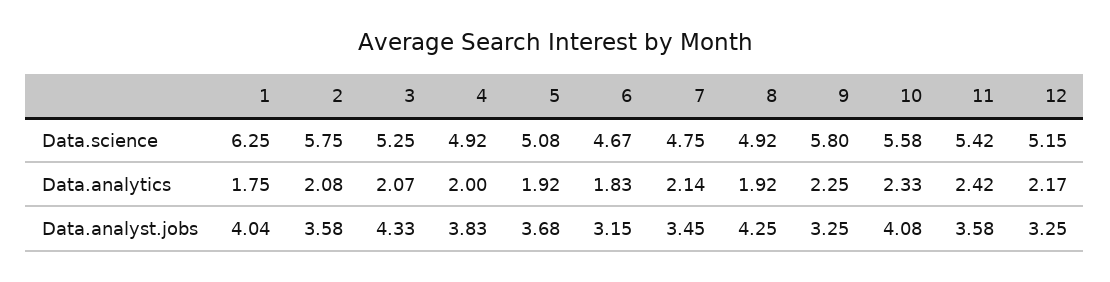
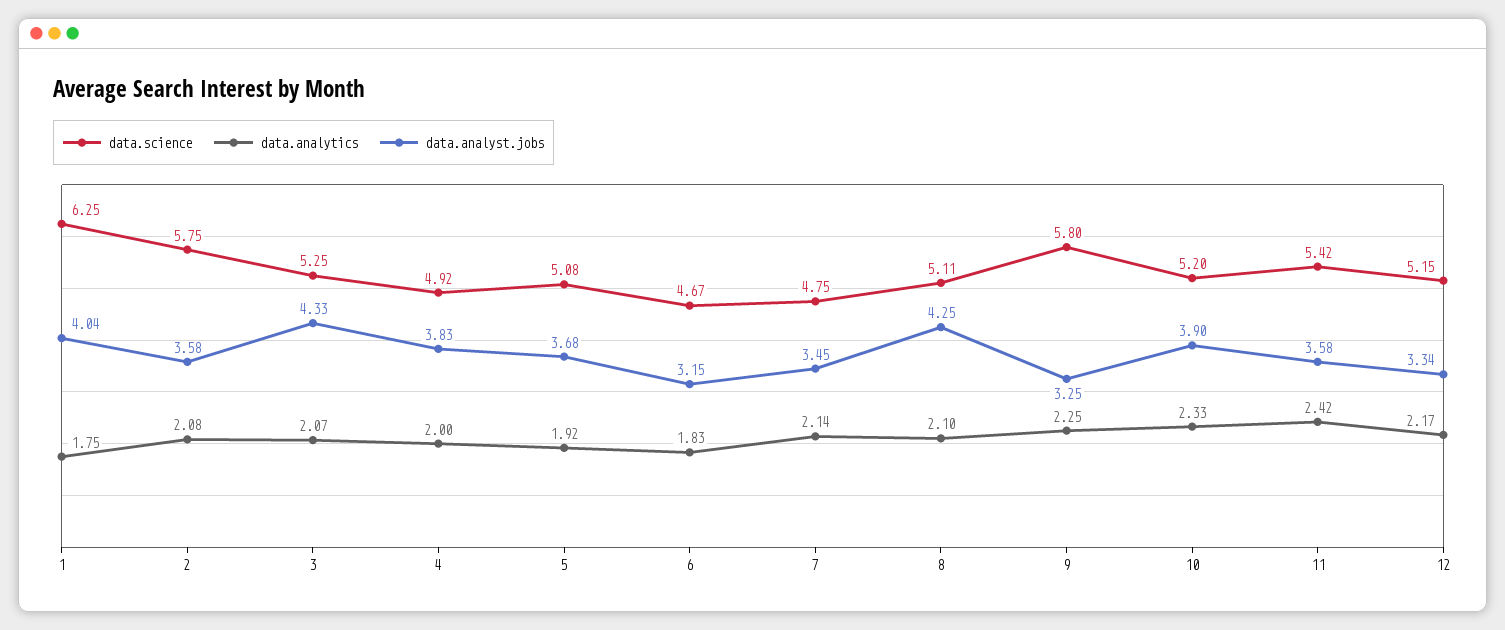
Data.science, 8: 4.92 -> 5.11
Data.science, 10: 5.58 -> 5.2
Data.analytics, 8: 1.92 -> 2.1
Data.analyst.jobs, 10: 4.08 -> 3.9
Data.analyst.jobs, 12: 3.25 -> 3.34

